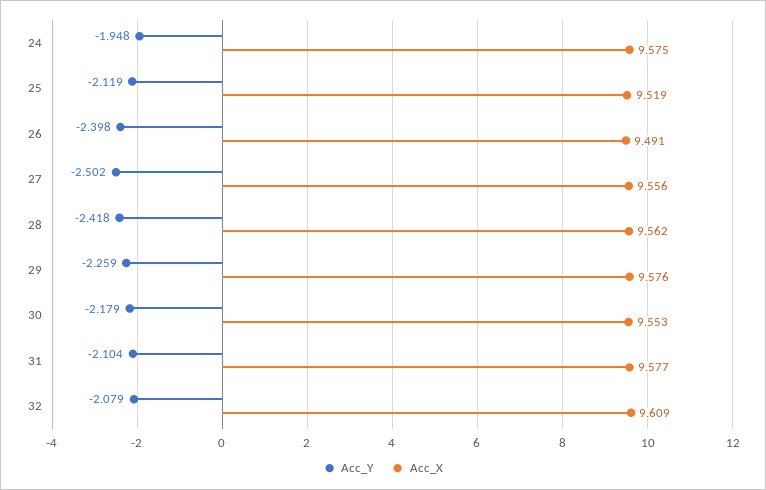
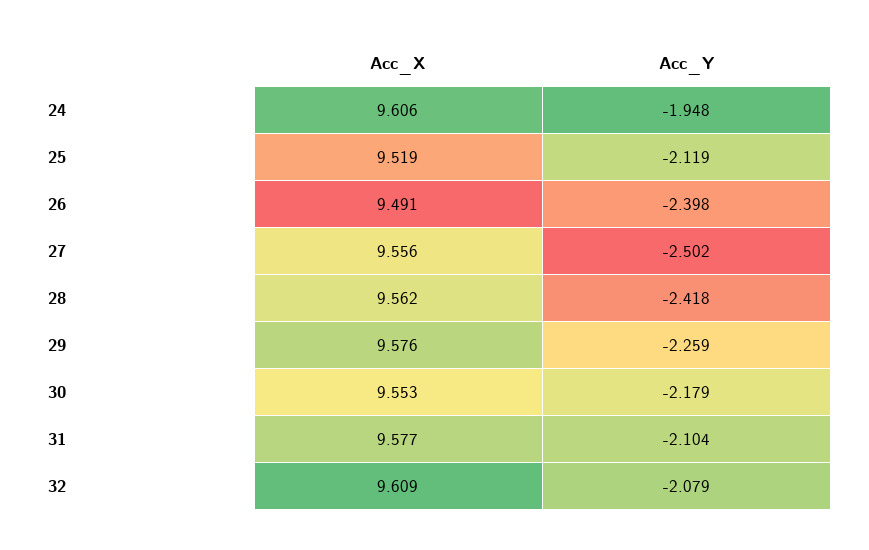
Acc_X, 24: 9.575 -> 9.606

